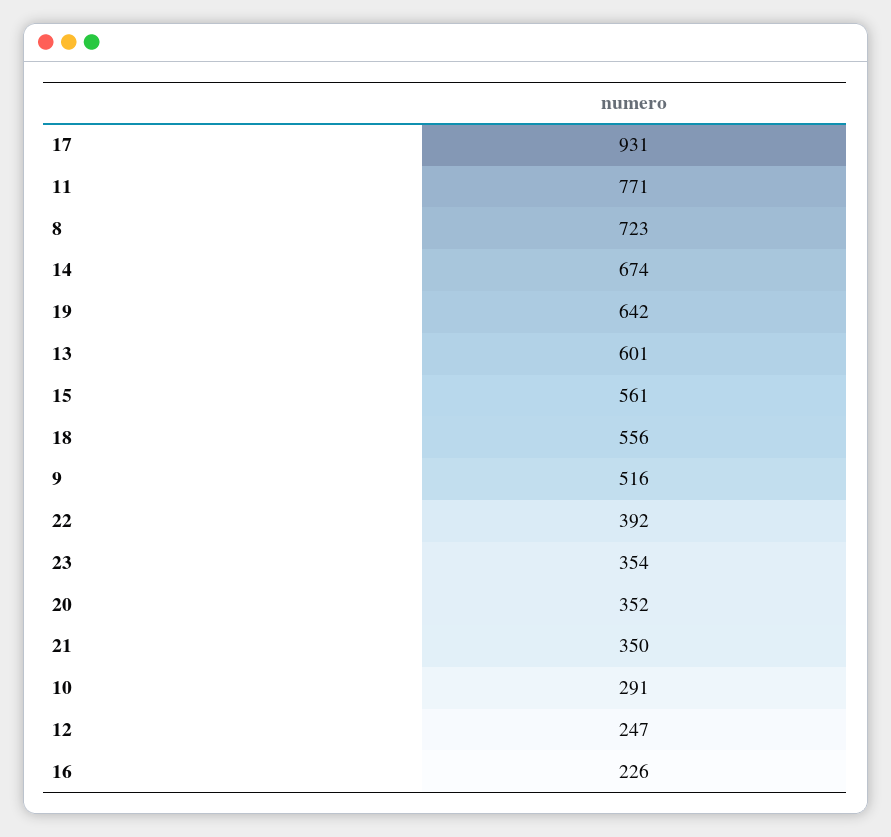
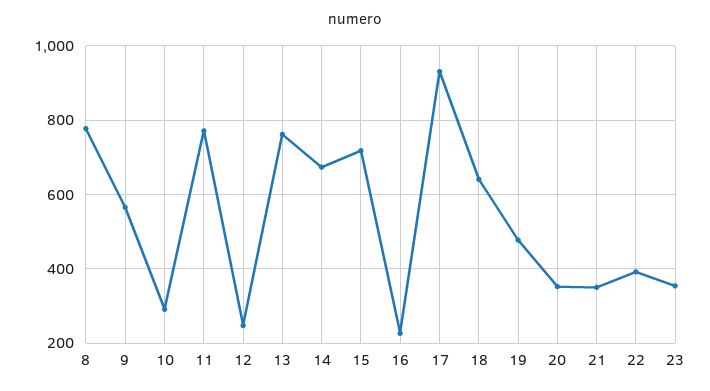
8: 723 -> 780
19: 642 -> 480
13: 601 -> 760
15: 561 -> 720
18: 556 -> 640
9: 516 -> 560

